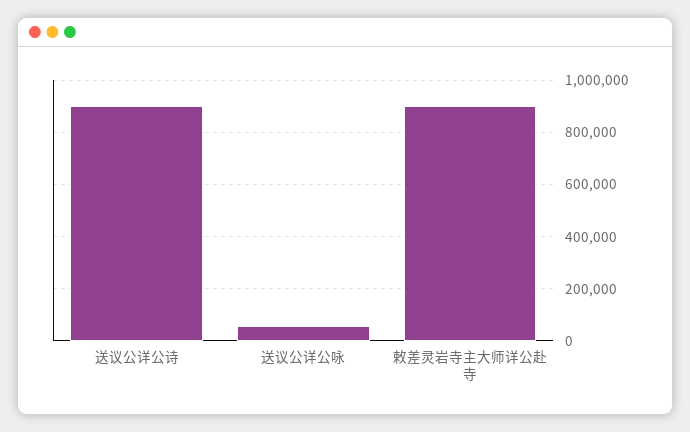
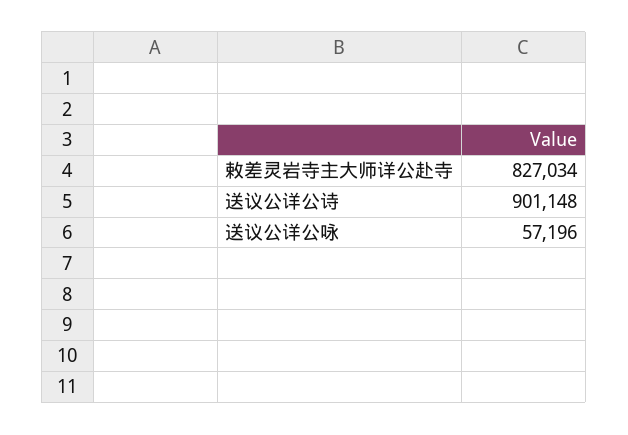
敕差灵岩寺主大师详公赴寺: 900000 -> 827034

